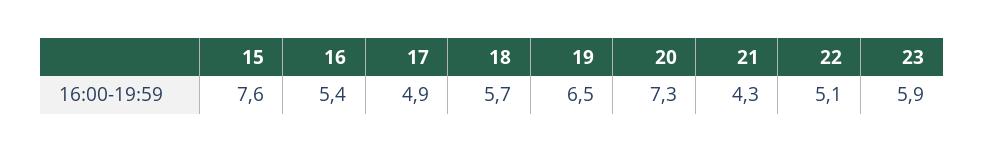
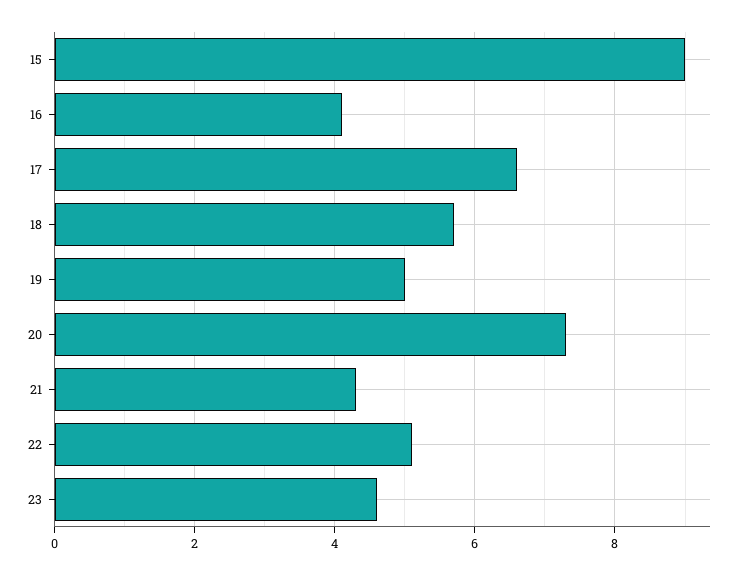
15: 7.6 -> 9
16: 5.4 -> 4
17: 4.9 -> 6.5
19: 6.5 -> 5
23: 5.9 -> 4.5

